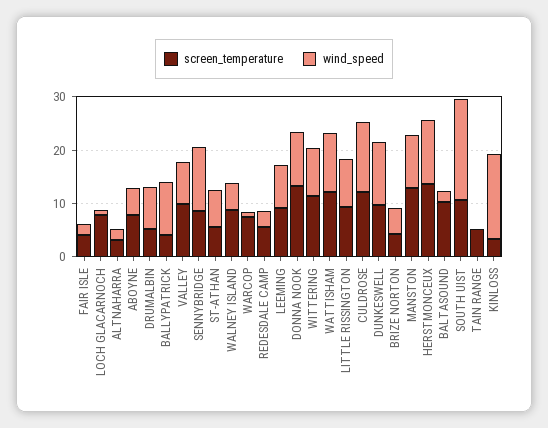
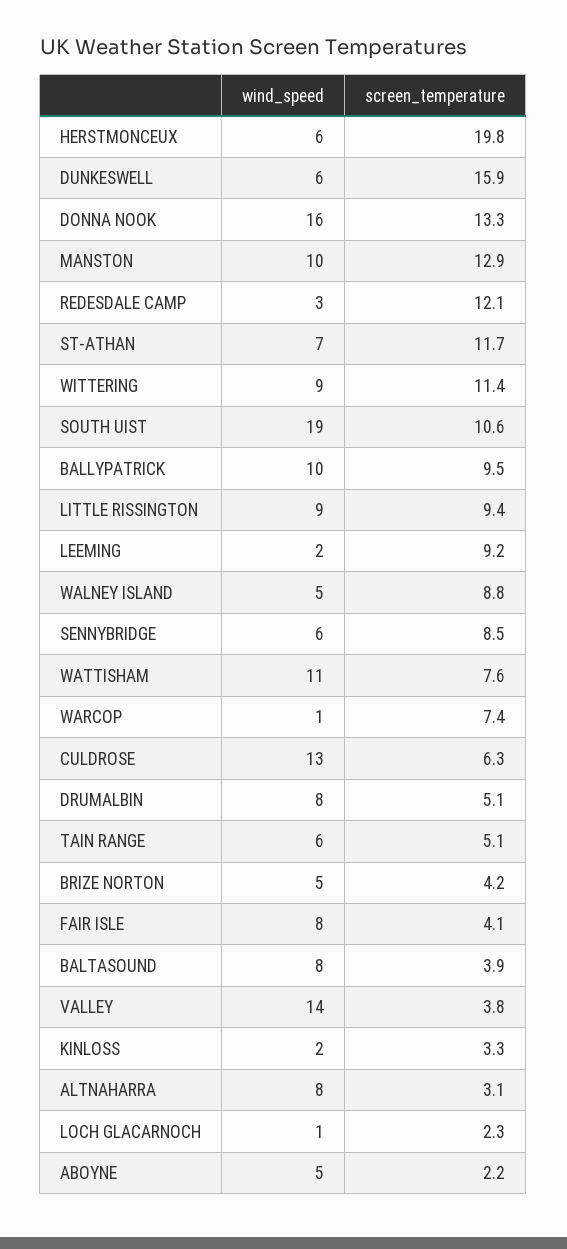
wind_speed, FAIR ISLE: 2 -> 8
screen_temperature, LOCH GLACARNOCH: 8 -> 2.3
wind_speed, ALTNAHARRA: 2 -> 8
screen_temperature, ABOYNE: 8 -> 2.2
screen_temperature, BALLYPATRICK: 4 -> 9.5
screen_temperature, VALLEY: 10 -> 3.8
wind_speed, VALLEY: 8 -> 14
wind_speed, SENNYBRIDGE: 12 -> 6
screen_temperature, ST-ATHAN: 6 -> 11.7
screen_temperature, REDESDALE CAMP: 6 -> 12.1
wind_speed, LEEMING: 8 -> 2
wind_speed, DONNA NOOK: 10 -> 16
screen_temperature, WATTISHAM: 12 -> 7.6
screen_temperature, CULDROSE: 12 -> 6.3
screen_temperature, DUNKESWELL: 10 -> 15.9
wind_speed, DUNKESWELL: 12 -> 6
screen_temperature, HERSTMONCEUX: 14 -> 19.8
wind_speed, HERSTMONCEUX: 12 -> 6
screen_temperature, BALTASOUND: 10 -> 3.9
wind_speed, BALTASOUND: 2 -> 8
wind_speed, TAIN RANGE: 0 -> 6
wind_speed, KINLOSS: 16 -> 2

